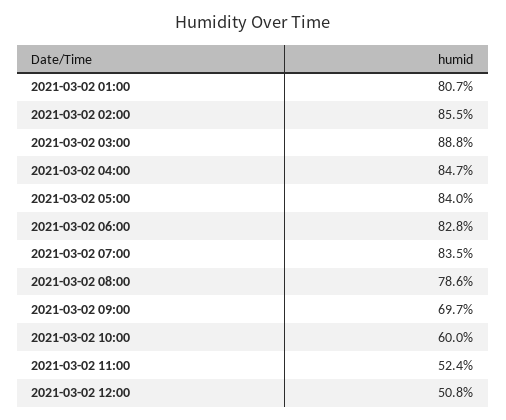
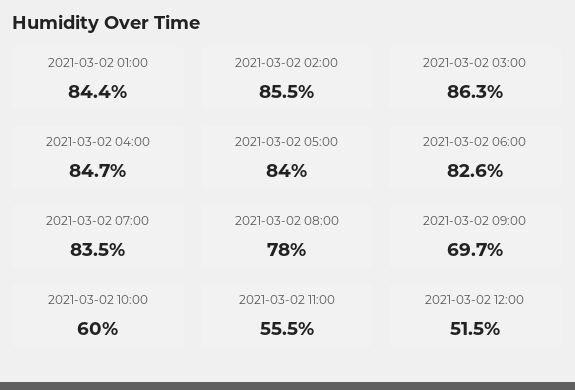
2021-03-02 01:00: 80.7 -> 84.4
2021-03-02 03:00: 88.8 -> 86.3
2021-03-02 06:00: 82.8 -> 82.6
2021-03-02 08:00: 78.6 -> 78
2021-03-02 11:00: 52.4 -> 55.5
2021-03-02 12:00: 50.8 -> 51.5

